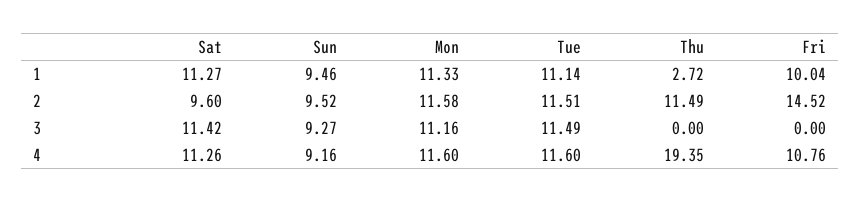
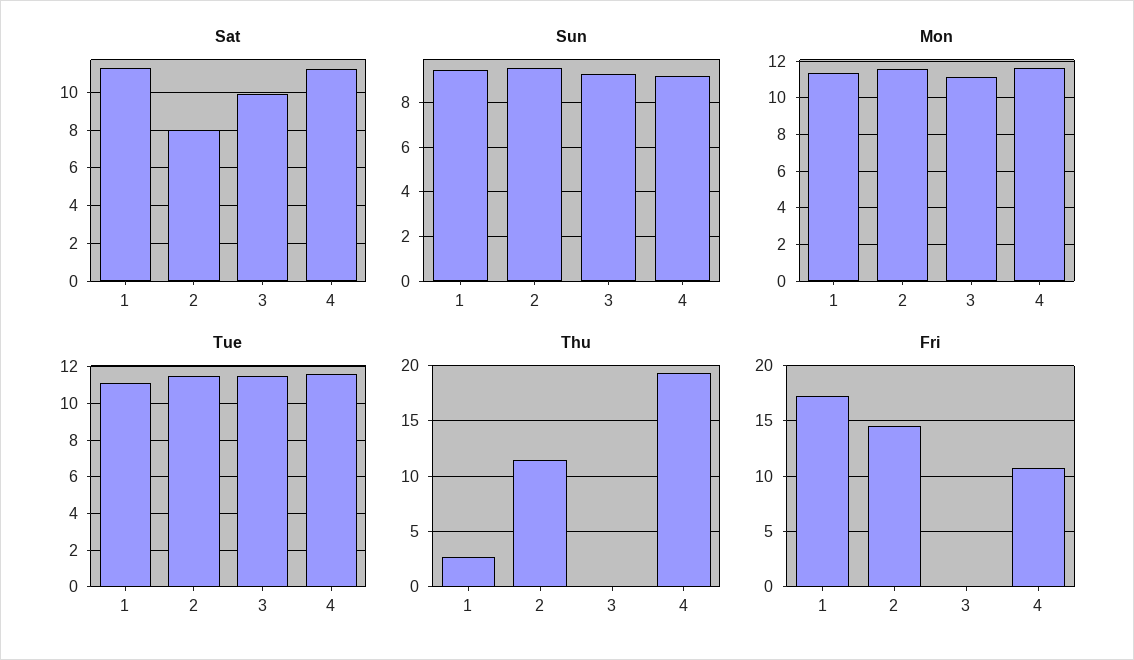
Fri, 1: 10.04 -> 17
Sat, 2: 9.6 -> 8
Sat, 3: 11.42 -> 10

